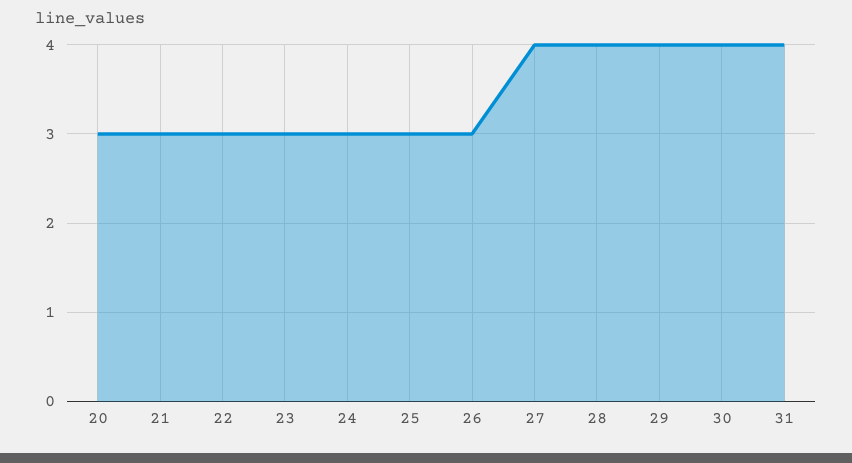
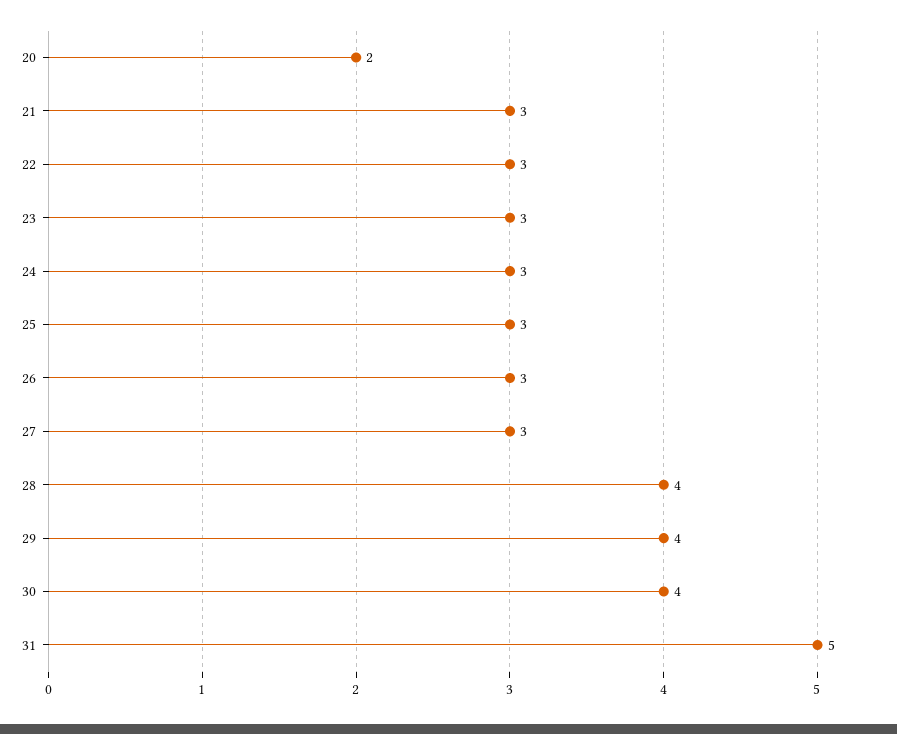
20: 3 -> 2
27: 4 -> 3
31: 4 -> 5

